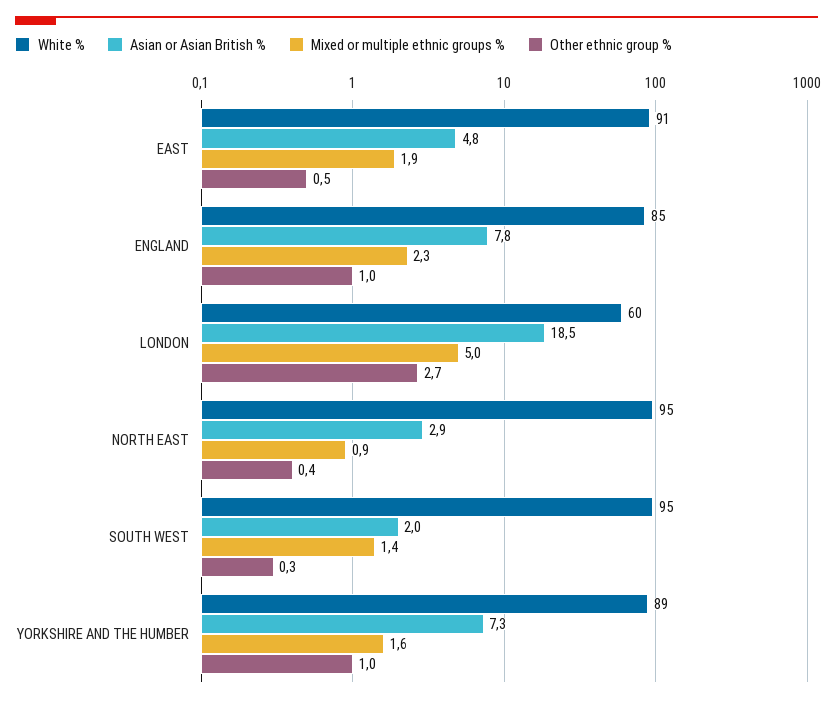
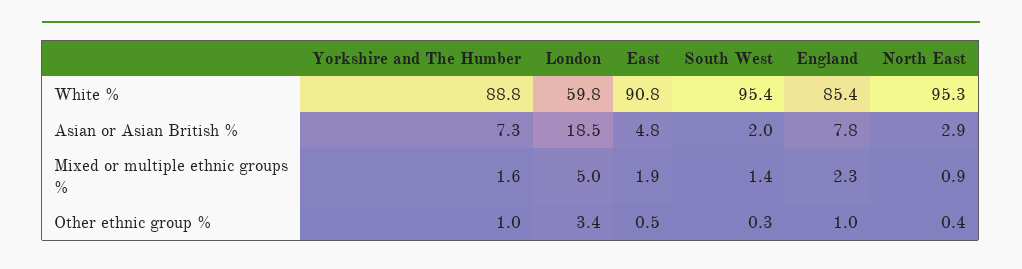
Other ethnic group %, LONDON: 2.7 -> 3.4

